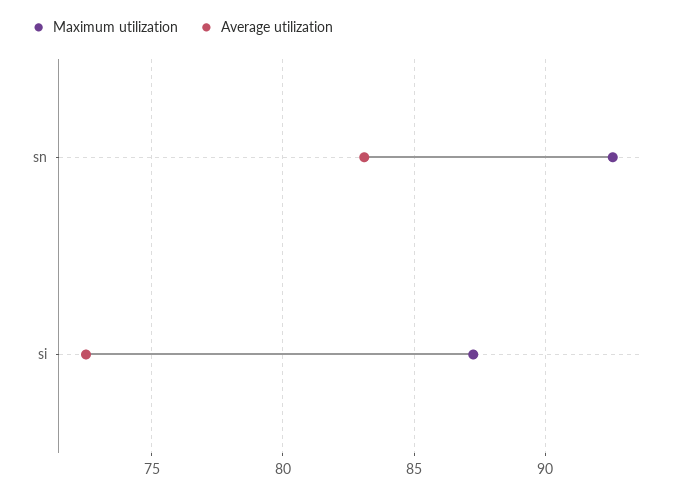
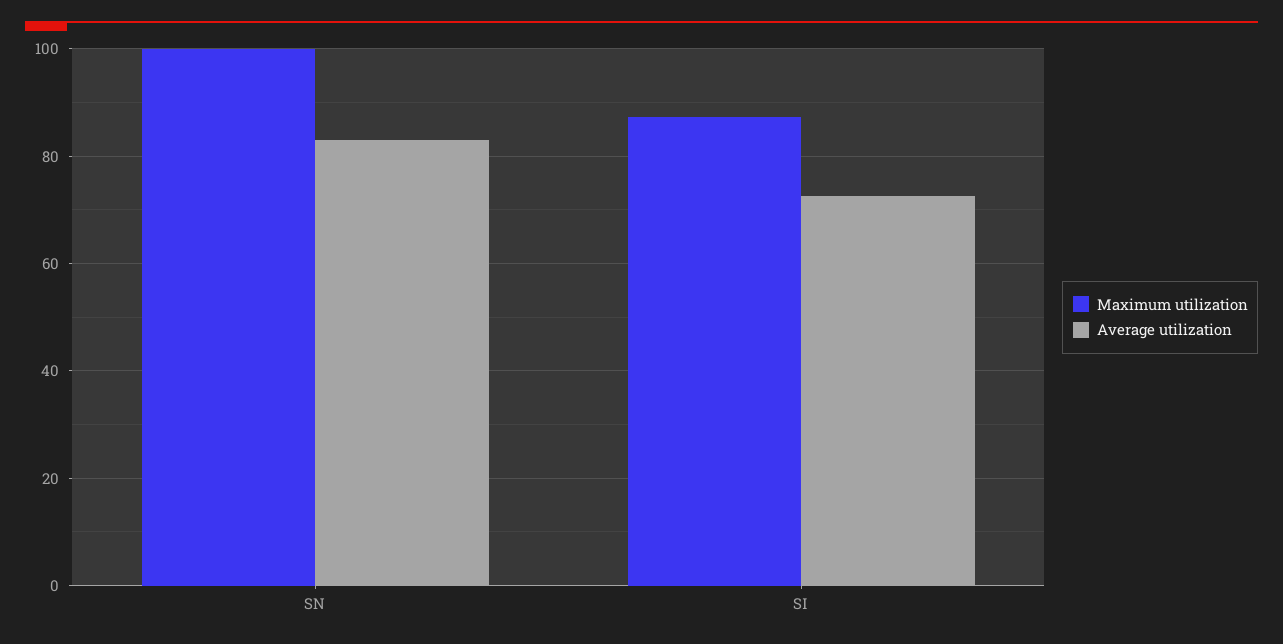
Maximum utilization, sn: 92.5 -> 100

